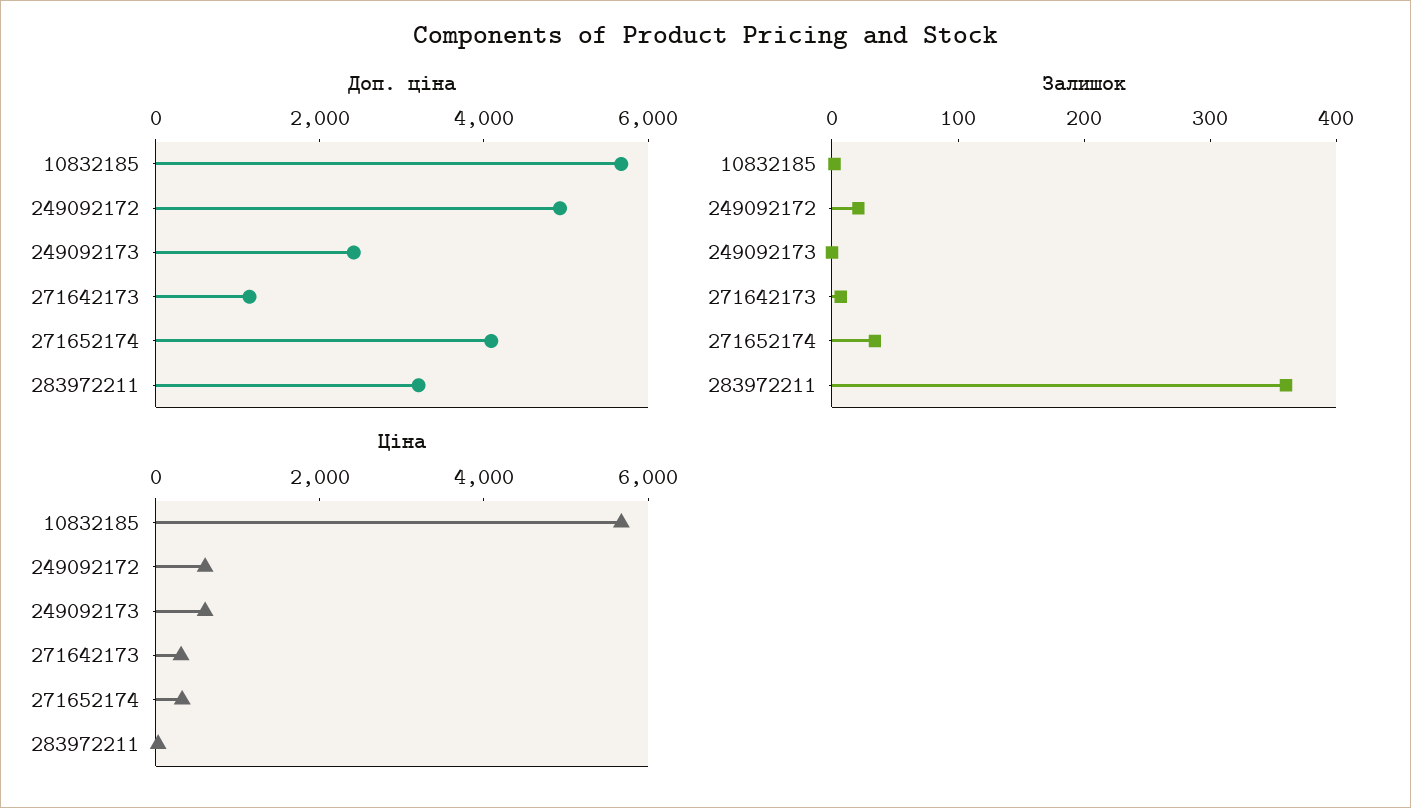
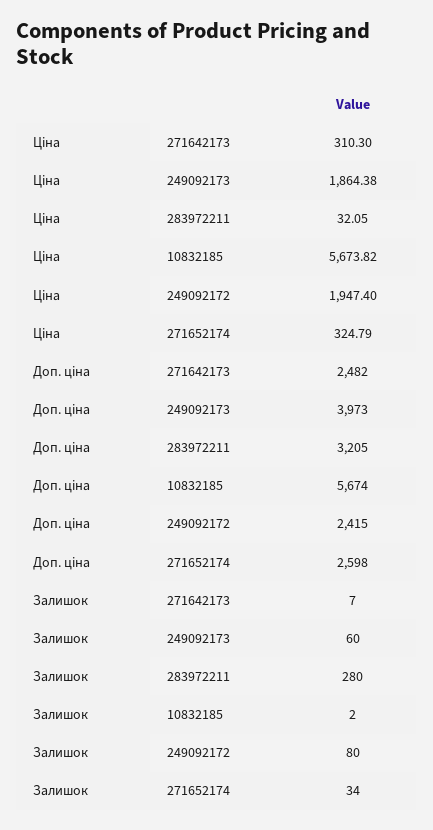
Доп. ціна, 249092172: 5000 -> 2415
Доп. ціна, 249092173: 2500 -> 3973
Доп. ціна, 271642173: 1000 -> 2482
Доп. ціна, 271652174: 4000 -> 2598
Залишок, 249092172: 20 -> 80
Залишок, 249092173: 0 -> 60
Залишок, 283972211: 360 -> 280
Ціна, 249092172: 500 -> 1947.4
Ціна, 249092173: 500 -> 1864.38

